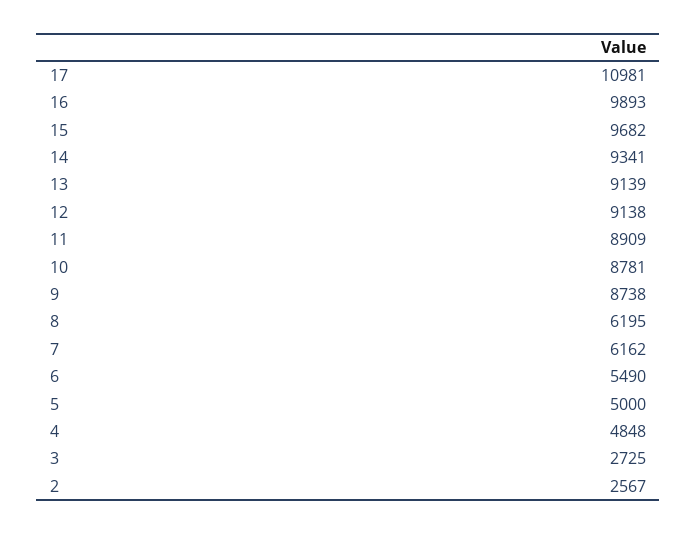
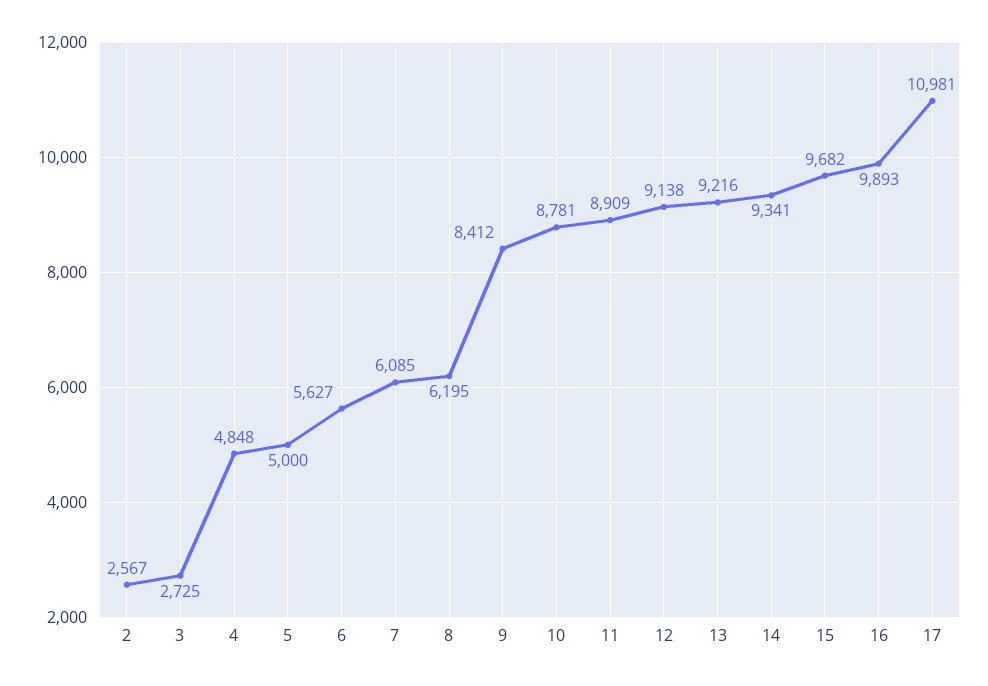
13: 9139 -> 9216
9: 8738 -> 8412
7: 6162 -> 6085
6: 5490 -> 5627

